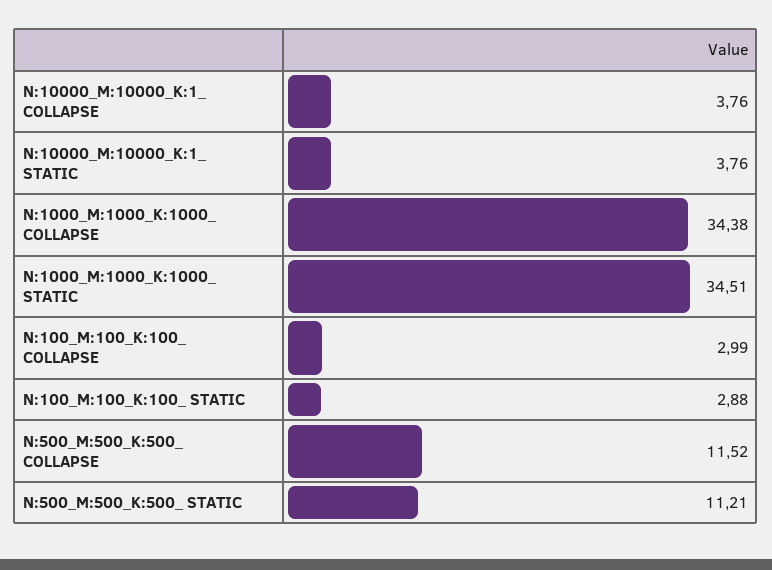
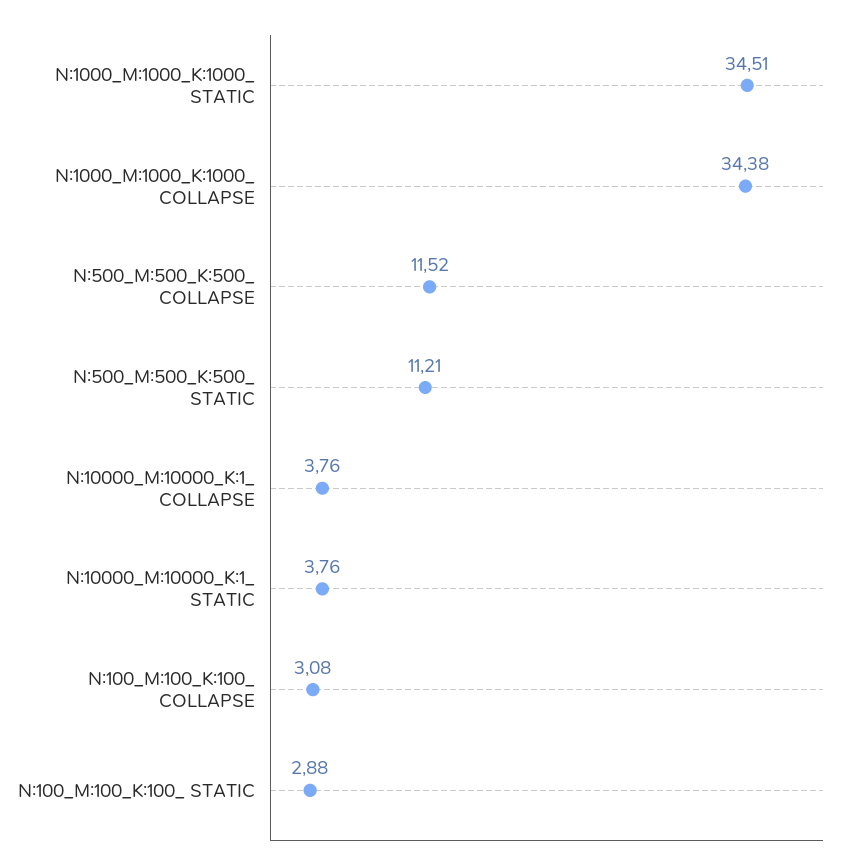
N:100_M:100_K:100_ COLLAPSE: 2.99 -> 3.08

